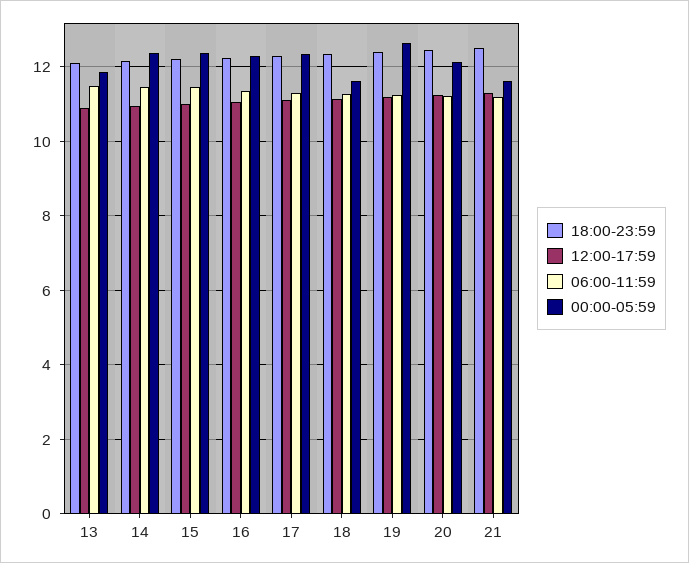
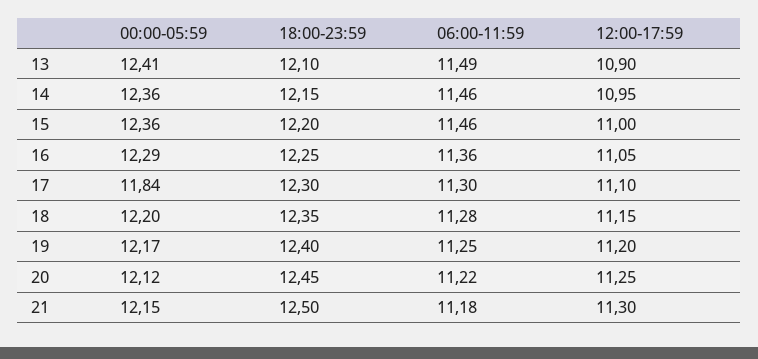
00:00-05:59, 13: 11.8 -> 12.41
00:00-05:59, 17: 12.4 -> 11.84
00:00-05:59, 18: 11.6 -> 12.2
00:00-05:59, 19: 12.6 -> 12.17
00:00-05:59, 21: 11.6 -> 12.15

